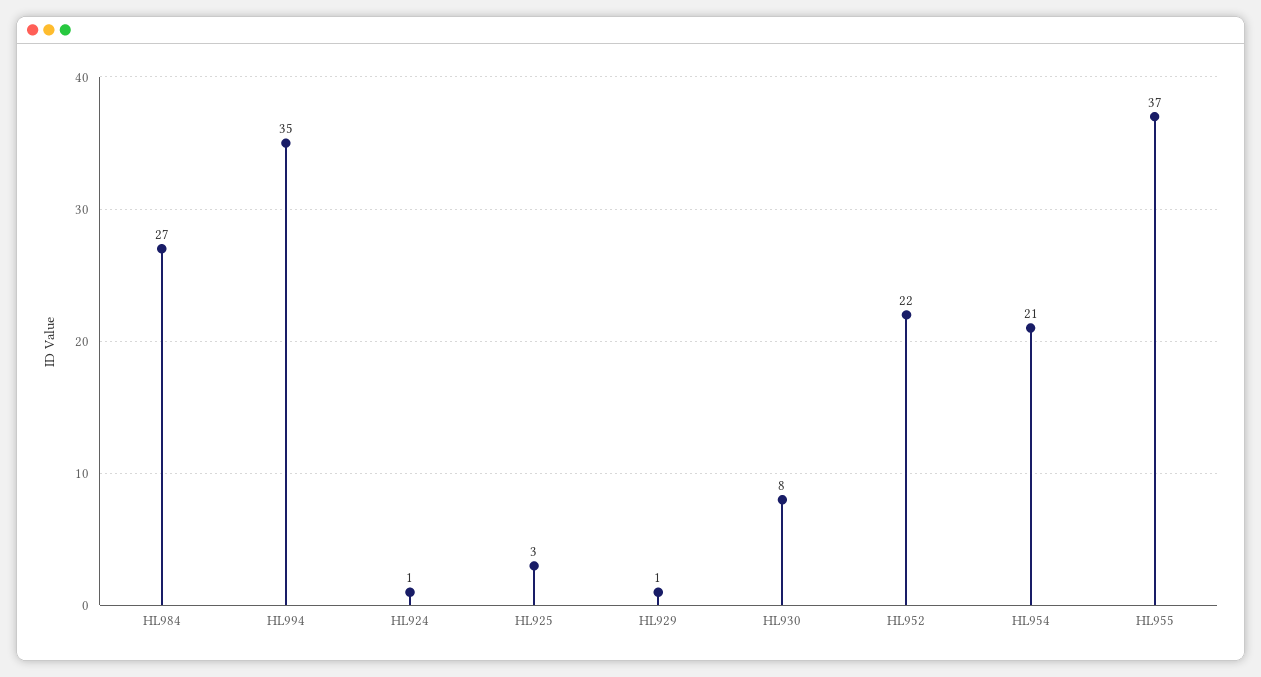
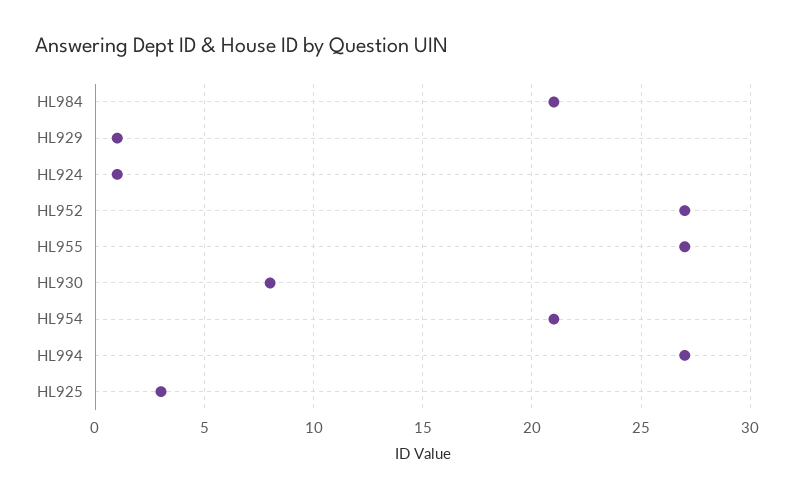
HL984: 27 -> 21
HL994: 35 -> 27
HL952: 22 -> 27
HL955: 37 -> 27

